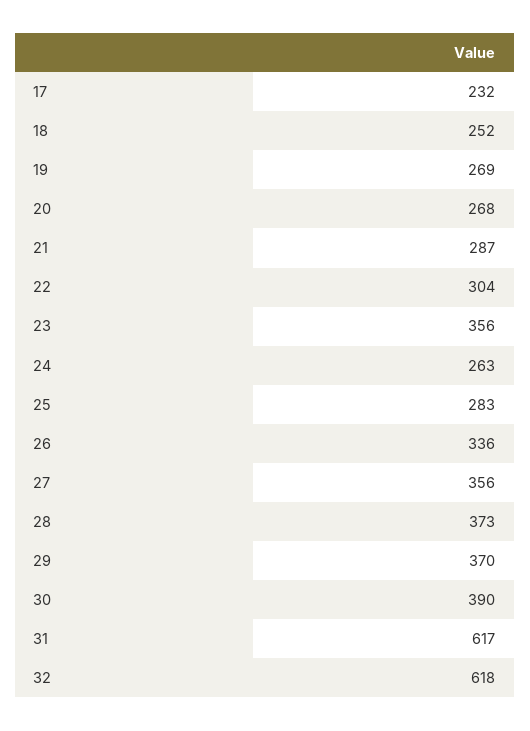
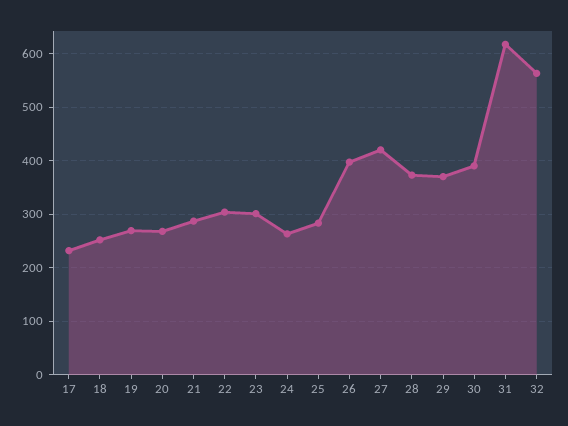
23: 356 -> 300
26: 336 -> 400
27: 356 -> 420
32: 618 -> 560

